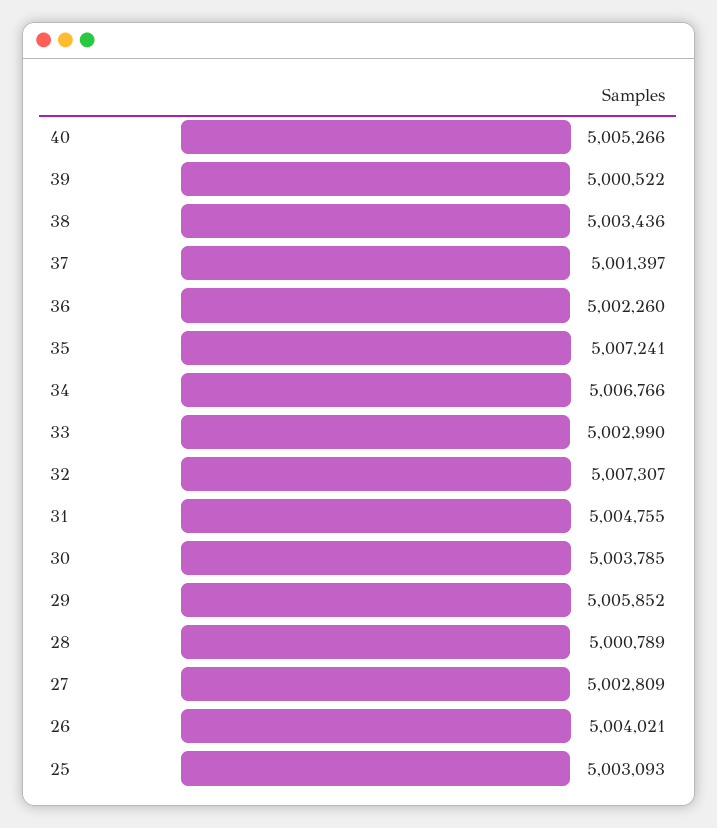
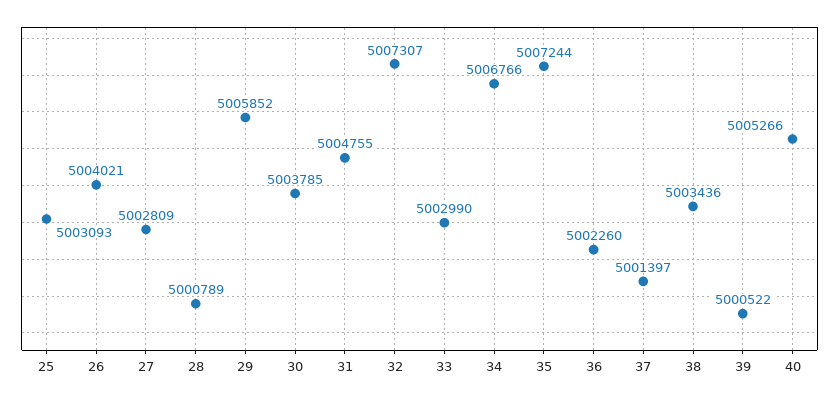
35: 5007241 -> 5007244

